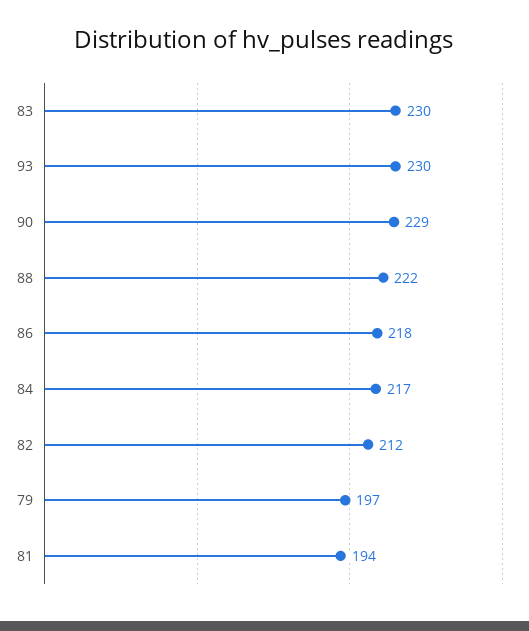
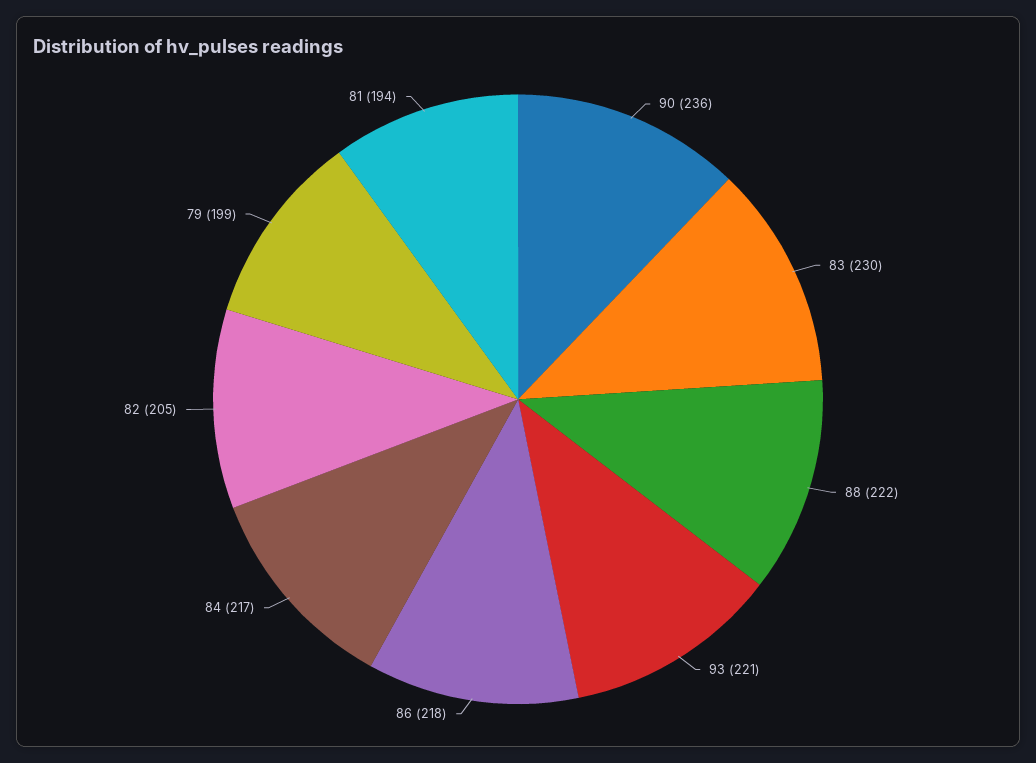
93: 230 -> 221
90: 229 -> 236
82: 212 -> 205
79: 197 -> 199

